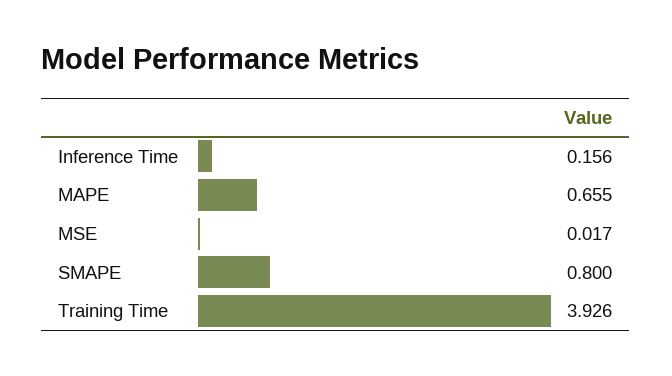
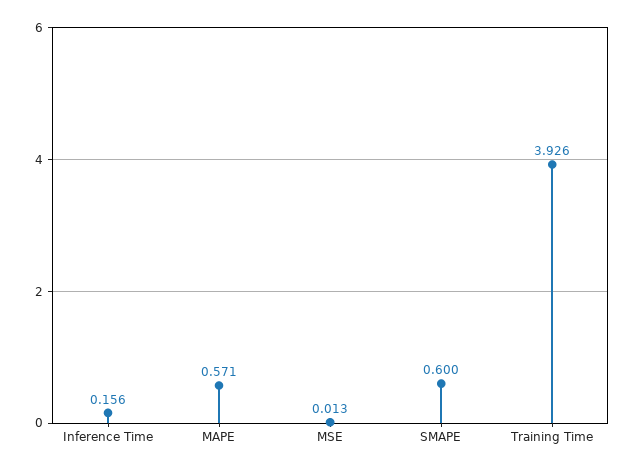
MAPE: 0.655 -> 0.571
MSE: 0.017 -> 0.013
SMAPE: 0.8 -> 0.6

